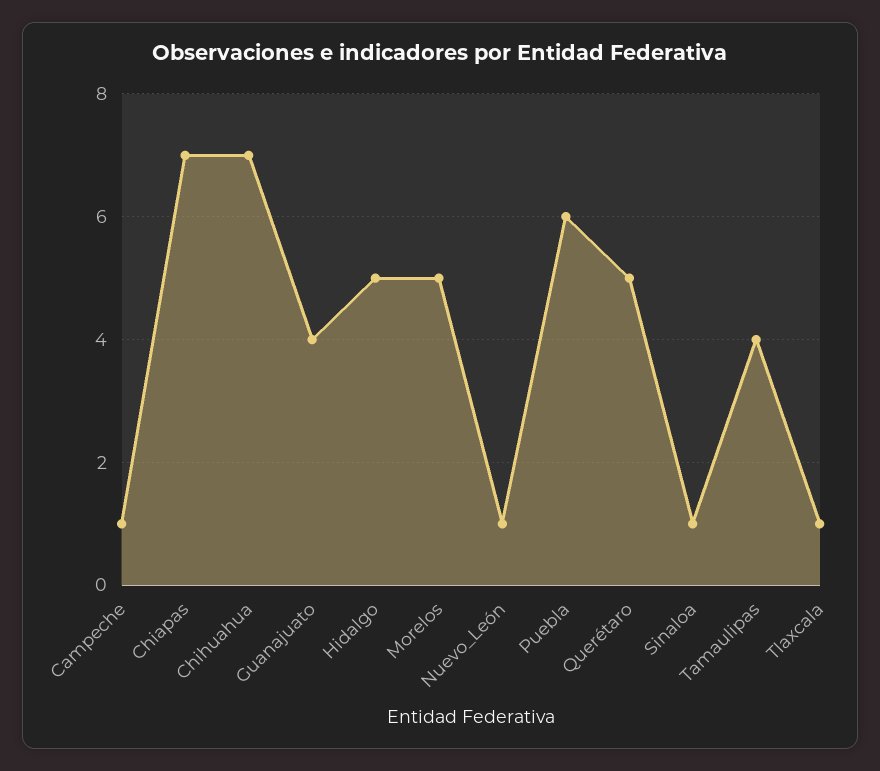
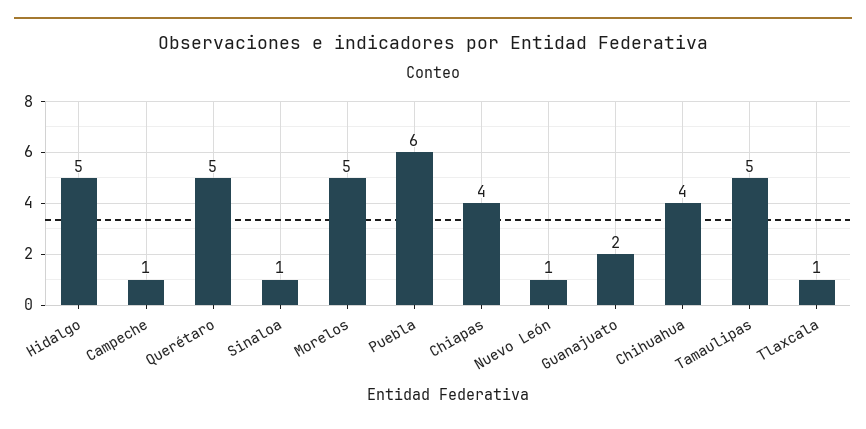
Chiapas: 7 -> 4
Chihuahua: 7 -> 4
Guanajuato: 4 -> 2
Tamaulipas: 4 -> 5

